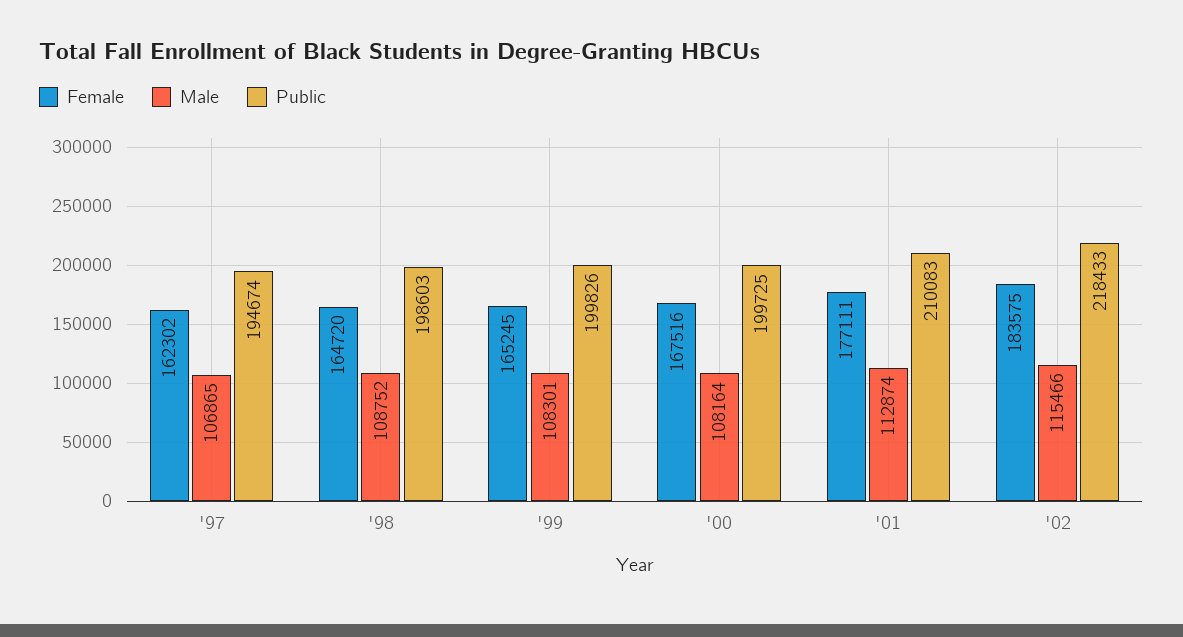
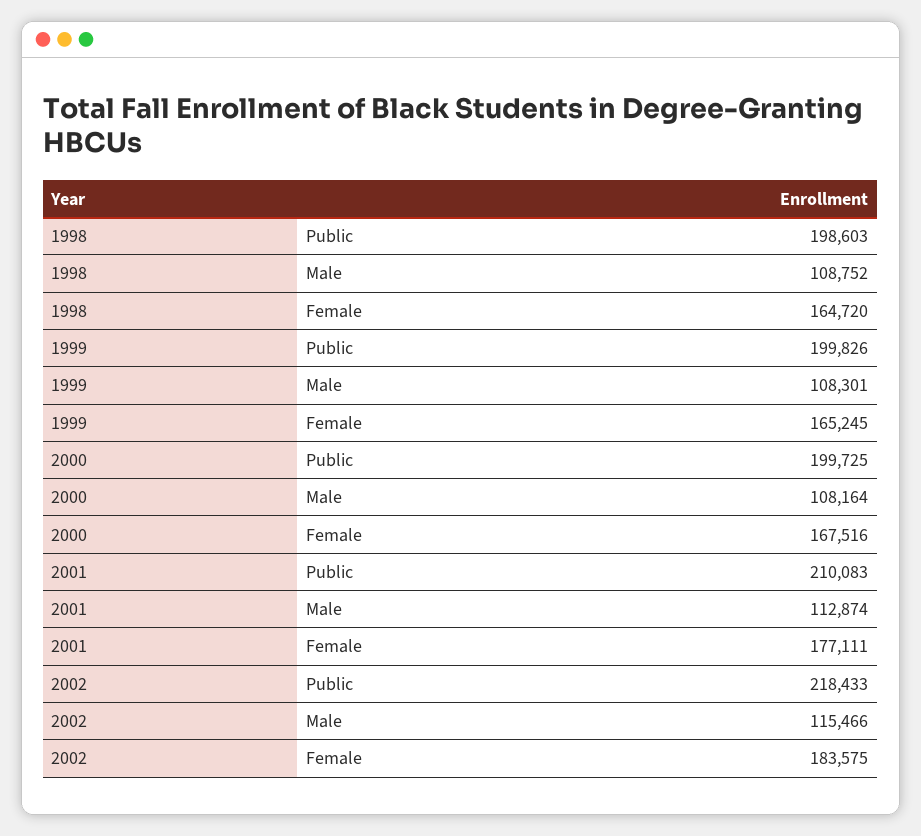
Female, '97: 162302 -> none
Male, '97: 106865 -> none
Public, '97: 194674 -> none

